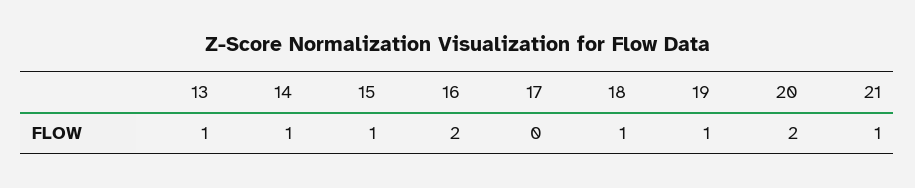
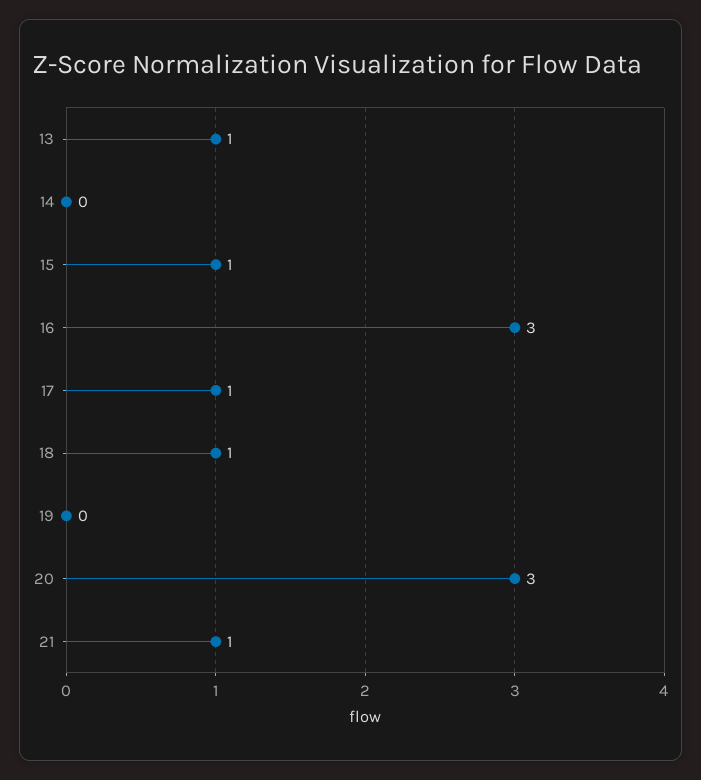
14: 1 -> 0
16: 2 -> 3
17: 0 -> 1
19: 1 -> 0
20: 2 -> 3

